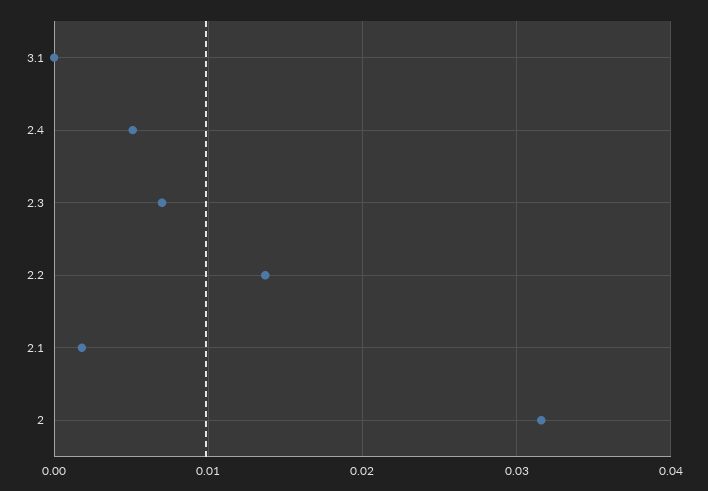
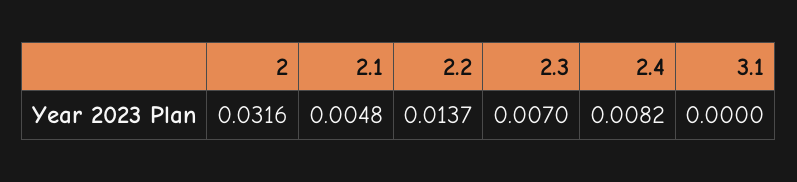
2.4: 0.005 -> 0.0082
2.1: 0.002 -> 0.0048

